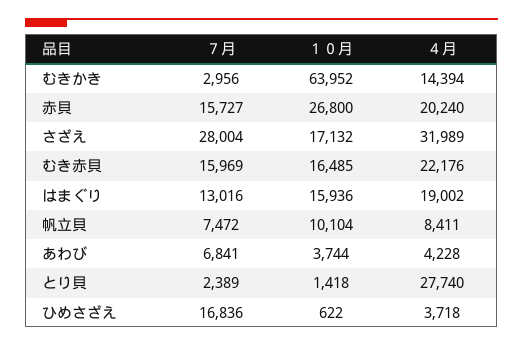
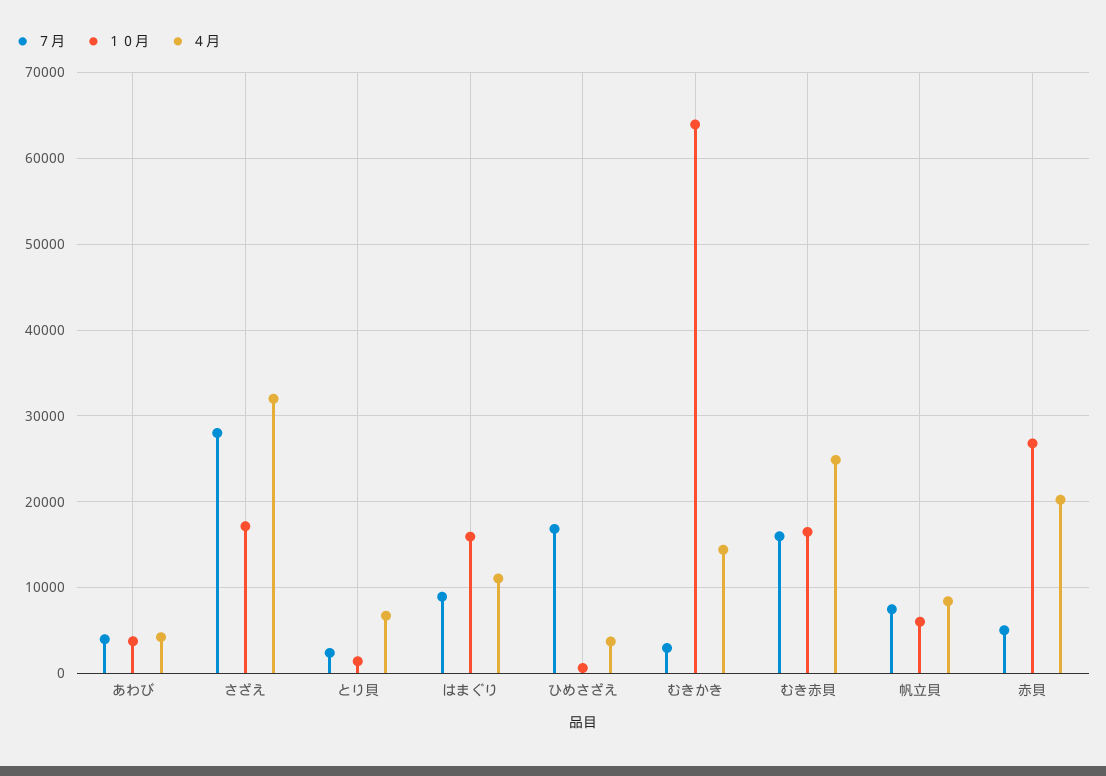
７月, 赤貝: 15727 -> 5000
４月, むき赤貝: 22176 -> 25000
７月, はまぐり: 13016 -> 9000
４月, はまぐり: 19002 -> 11000
１０月, 帆立貝: 10104 -> 6000
７月, あわび: 6841 -> 4000
４月, とり貝: 27740 -> 7000

